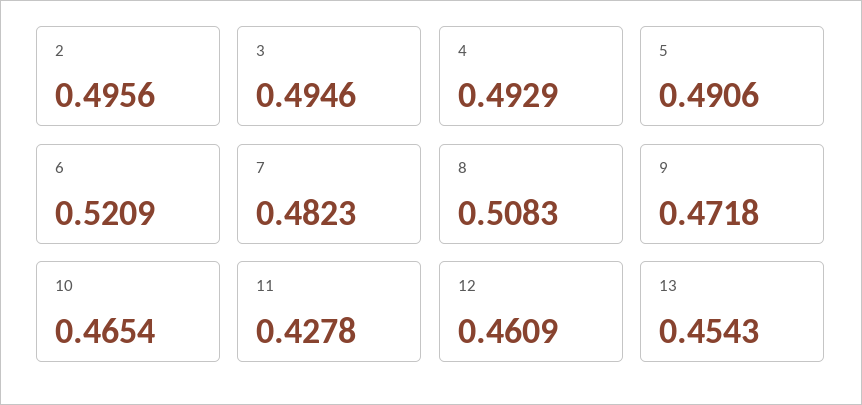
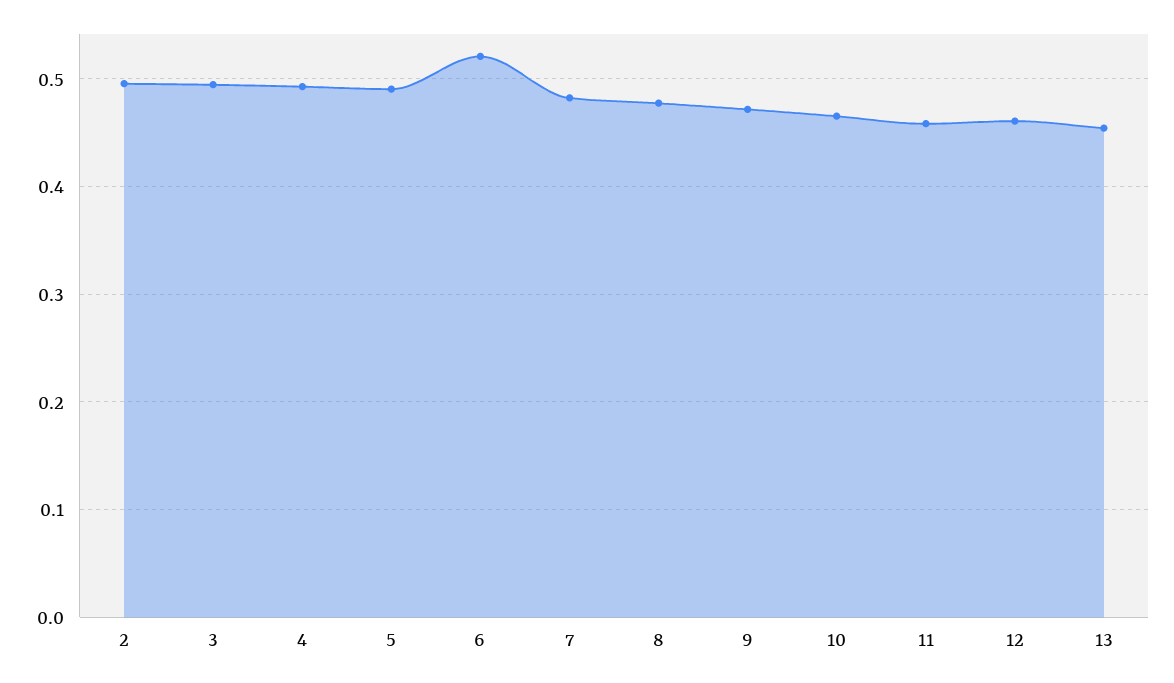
8: 0.5083 -> 0.48
11: 0.4278 -> 0.46

